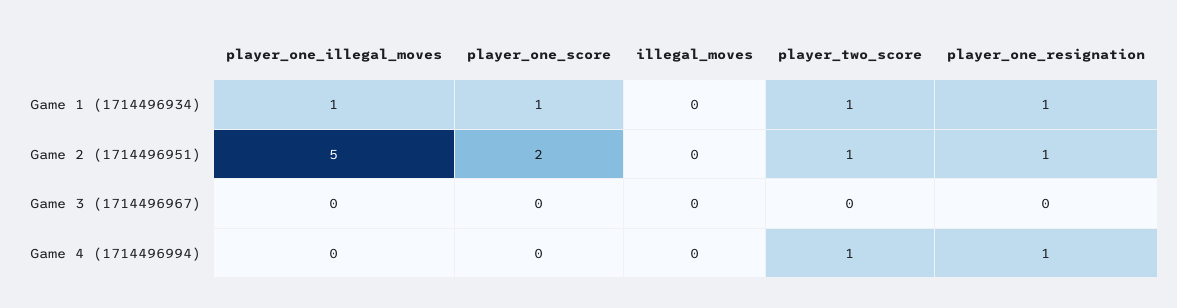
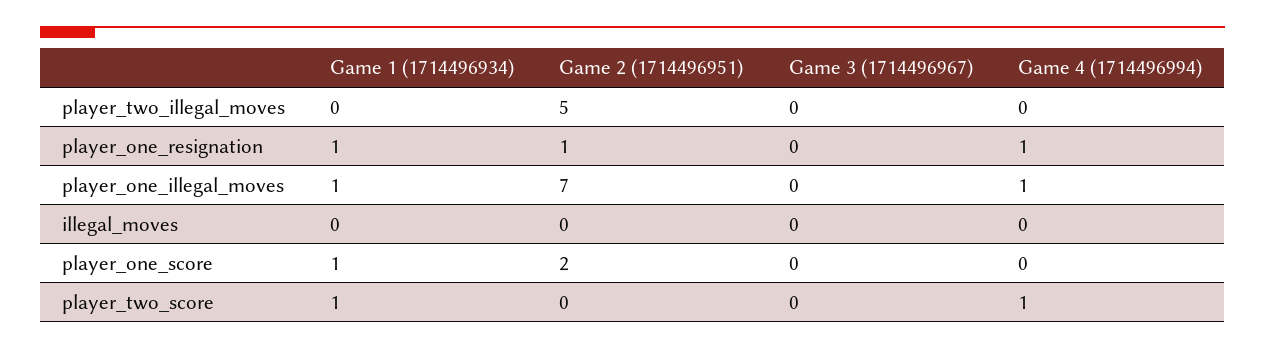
player_one_illegal_moves, Game 2 (1714496951): 5 -> 7
player_two_score, Game 2 (1714496951): 1 -> 0
player_one_illegal_moves, Game 4 (1714496994): 0 -> 1
player_two_illegal_moves, Game 1 (1714496934): none -> 0
player_two_illegal_moves, Game 2 (1714496951): none -> 5
player_two_illegal_moves, Game 3 (1714496967): none -> 0
player_two_illegal_moves, Game 4 (1714496994): none -> 0

